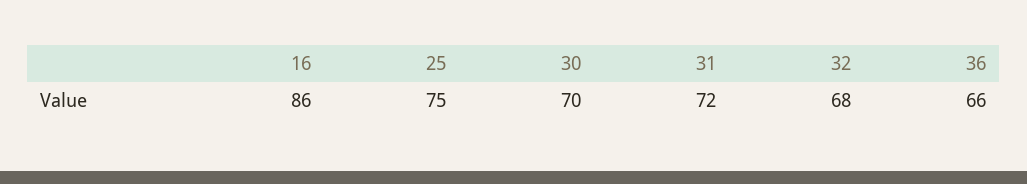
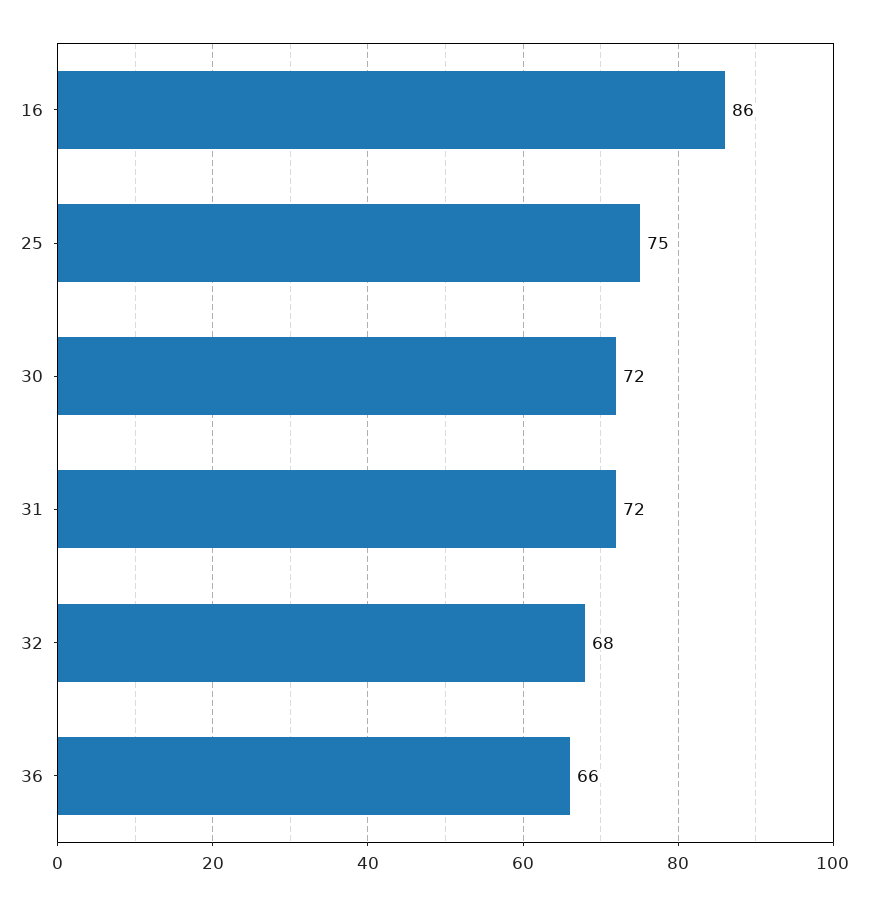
30: 70 -> 72

